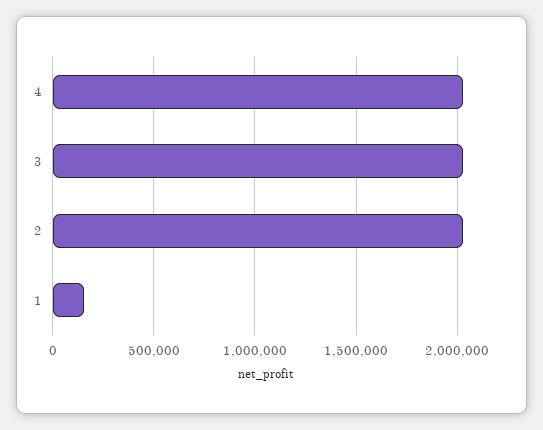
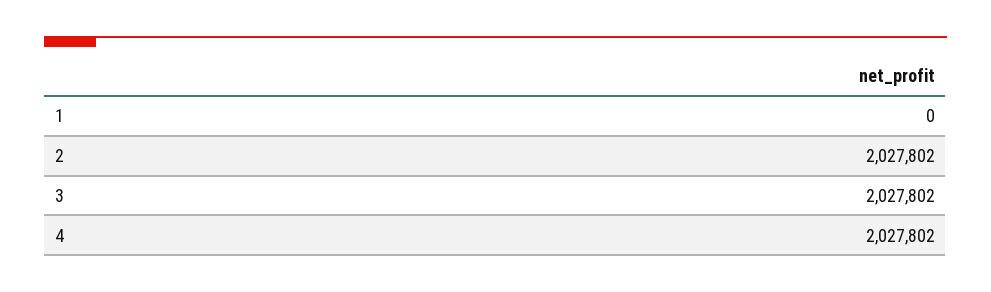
1: 150000 -> 0

